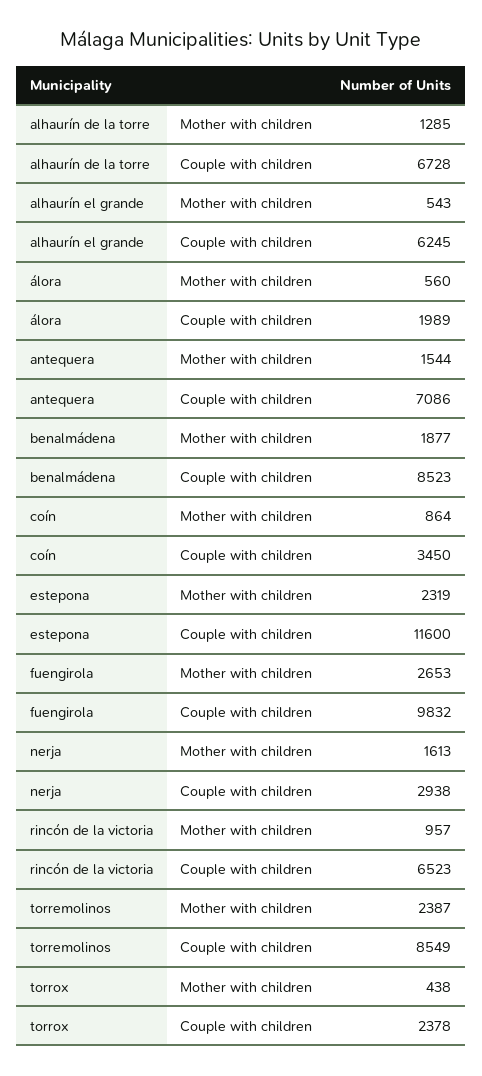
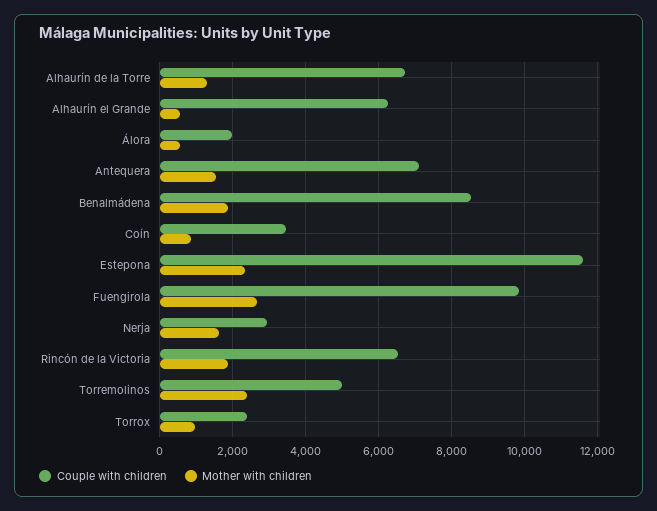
Mother with children, rincón de la victoria: 957 -> 1800
Couple with children, torremolinos: 8549 -> 5000
Mother with children, torrox: 438 -> 1000

